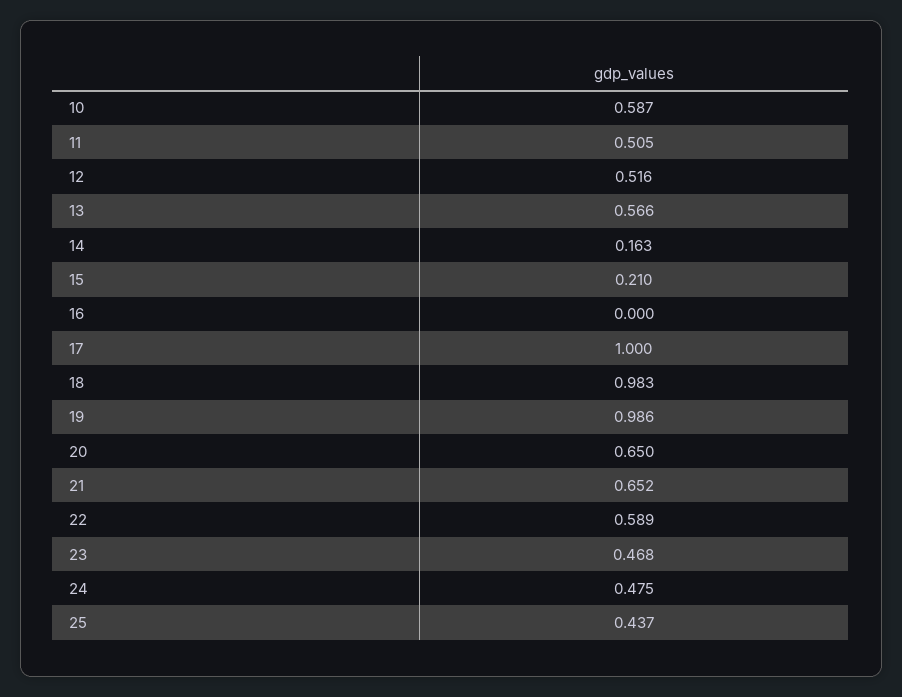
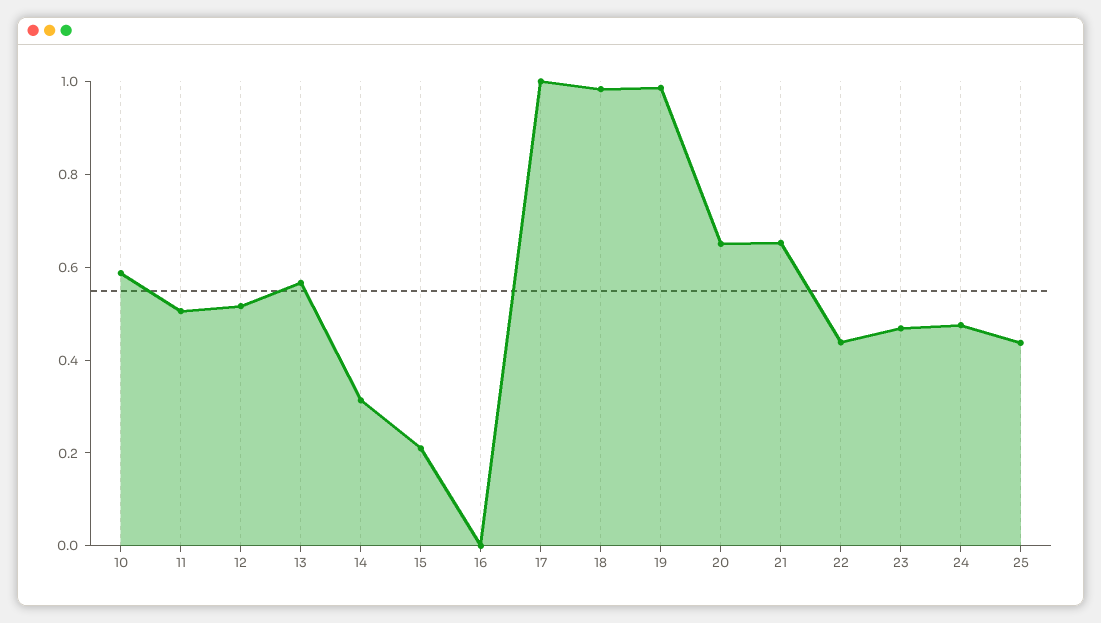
14: 0.163 -> 0.3
22: 0.589 -> 0.45

